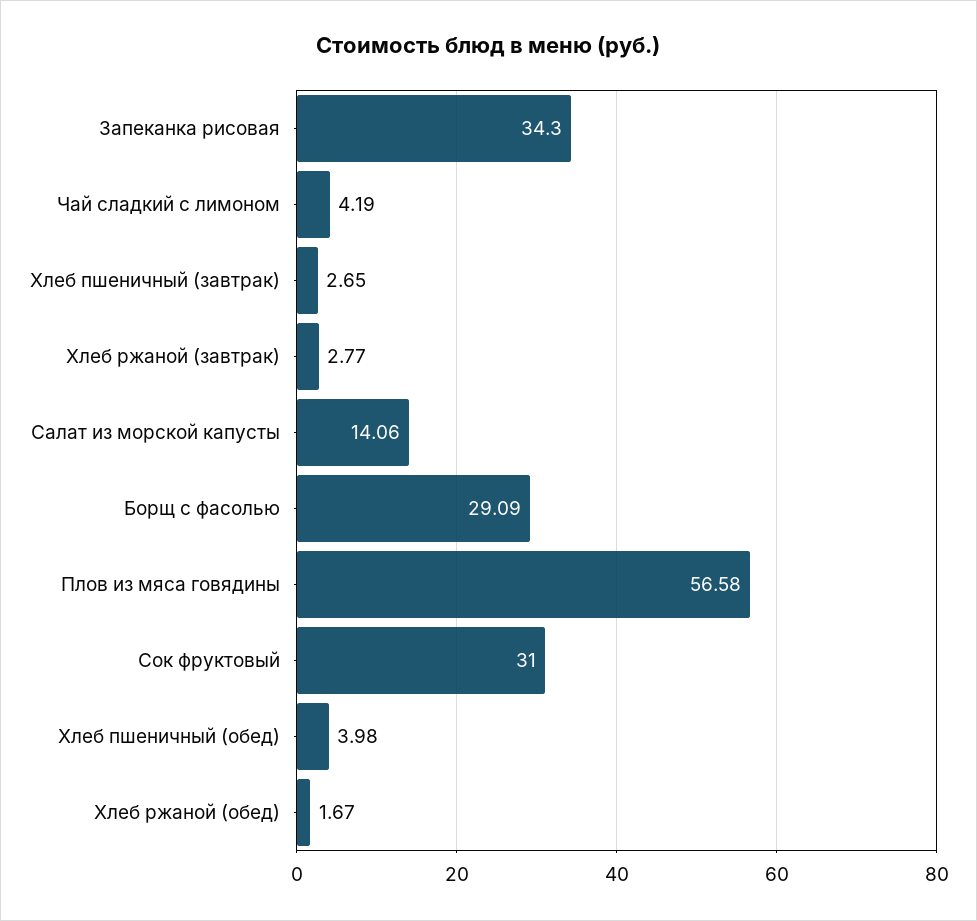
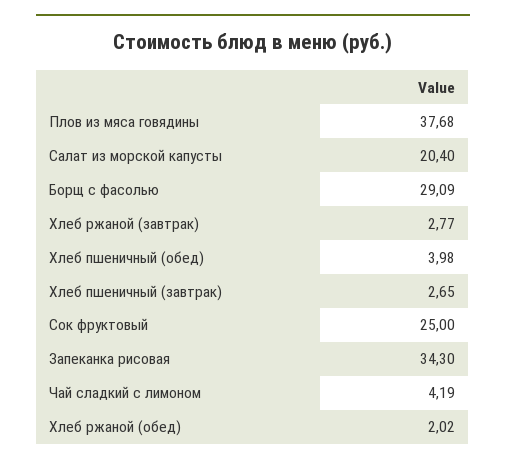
Салат из морской капусты: 14.06 -> 20.4
Плов из мяса говядины: 56.58 -> 37.68
Сок фруктовый: 31 -> 25
Хлеб ржаной (обед): 1.67 -> 2.02

